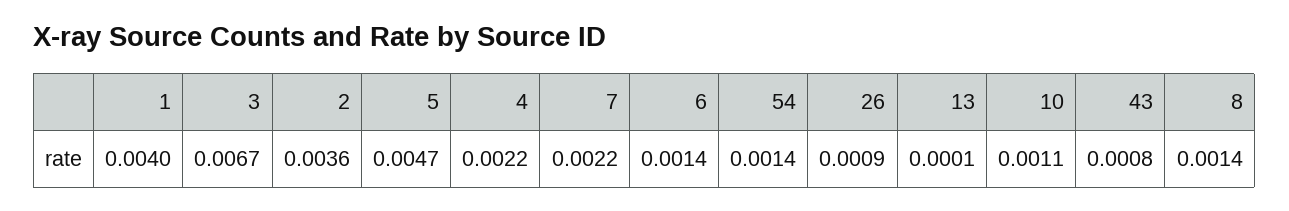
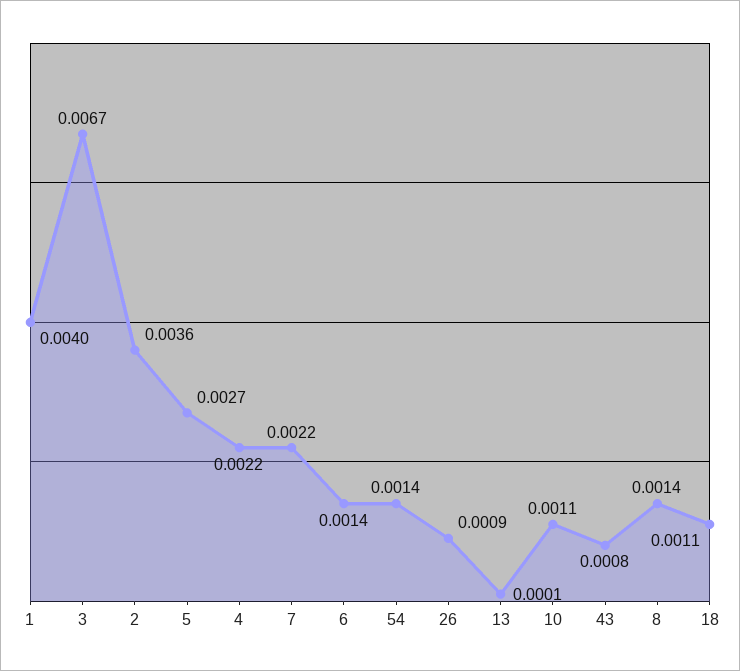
5: 0.0047 -> 0.0027
18: none -> 0.0011

